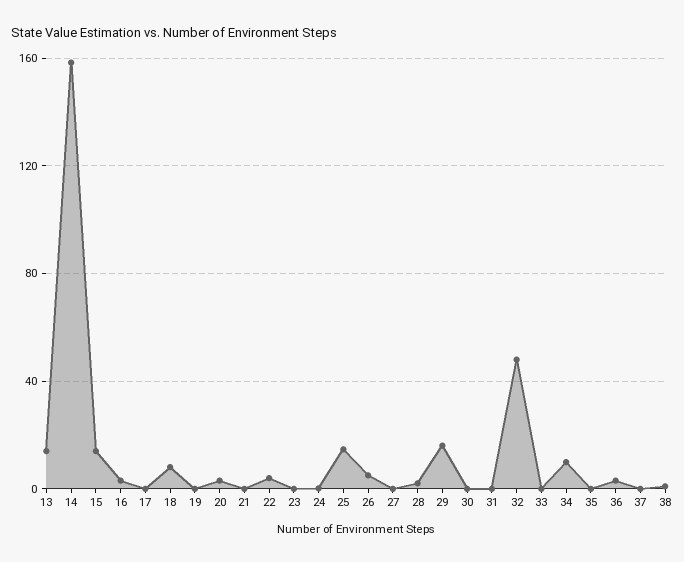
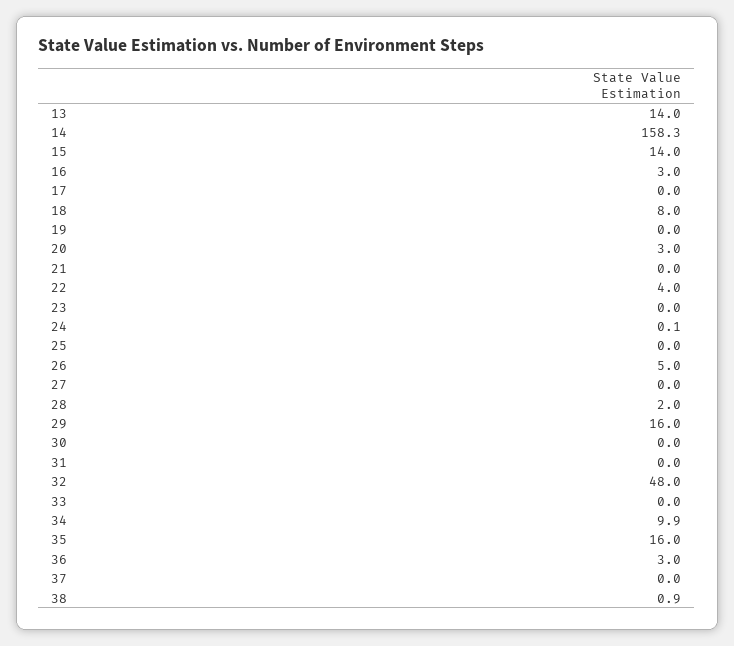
25: 15 -> 0
35: 0 -> 16

